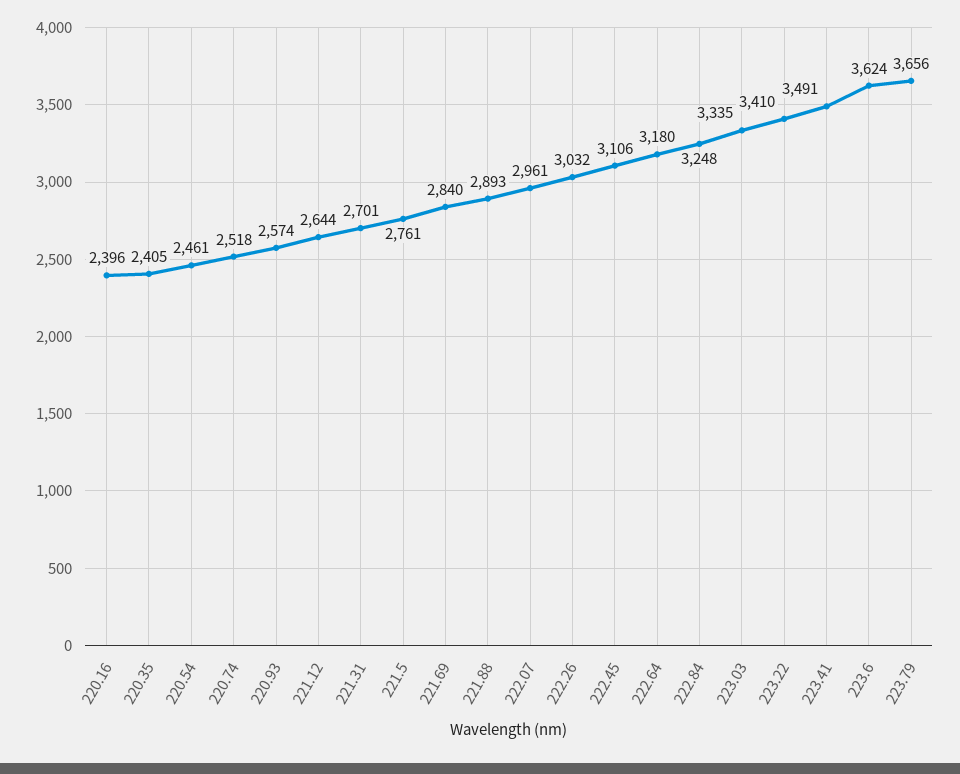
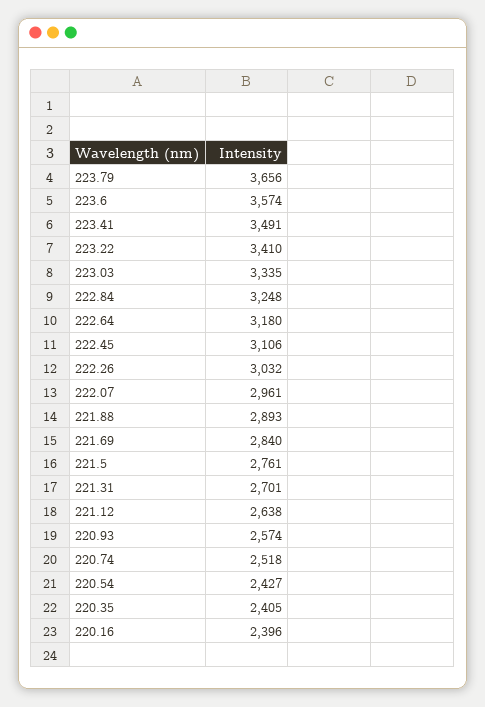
220.54: 2461 -> 2427
221.12: 2644 -> 2638
223.6: 3624 -> 3574

